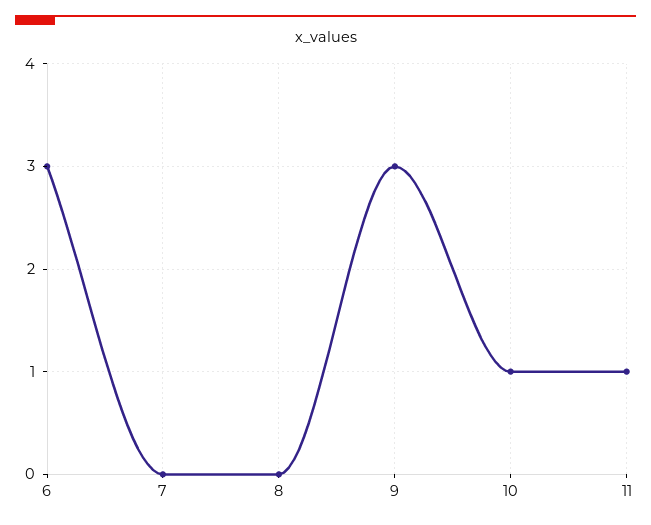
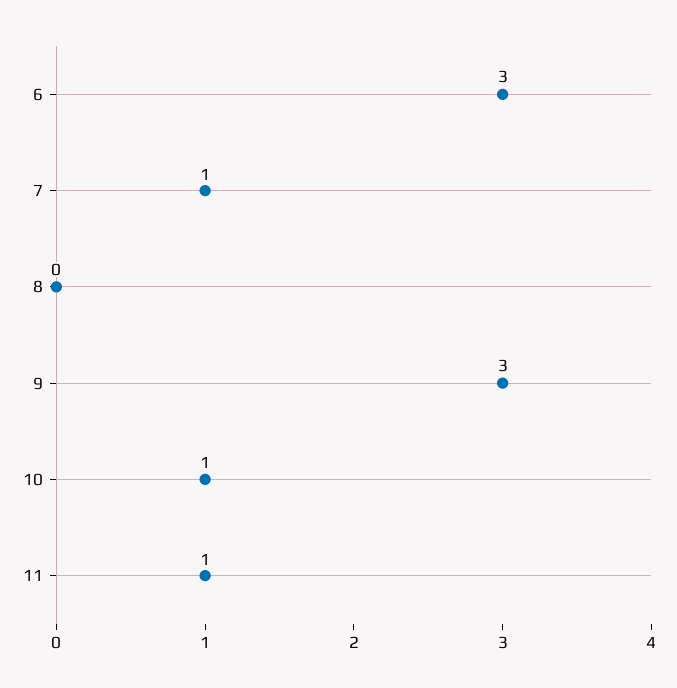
7: 0 -> 1

